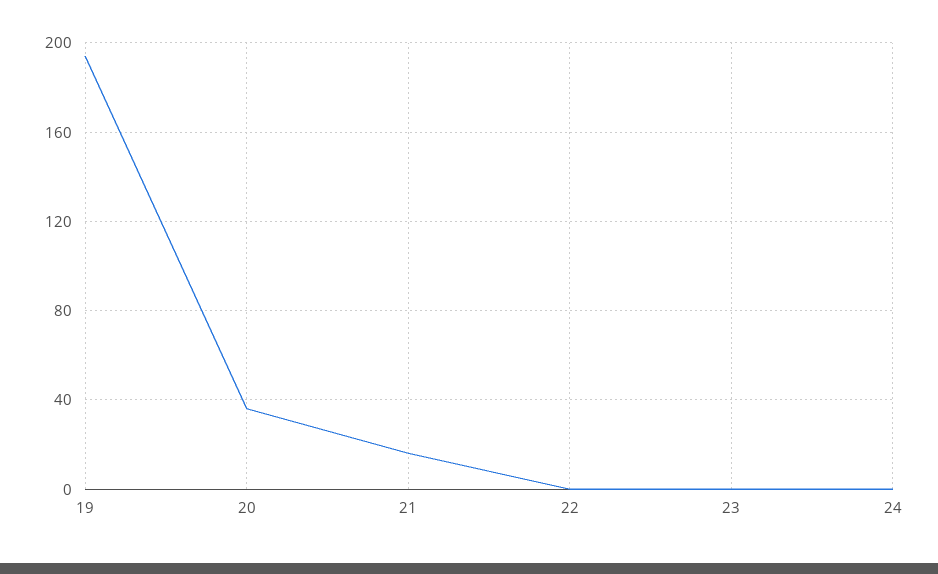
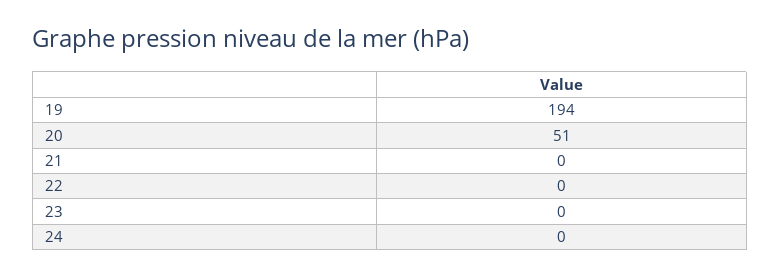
20: 35 -> 51
21: 15 -> 0

